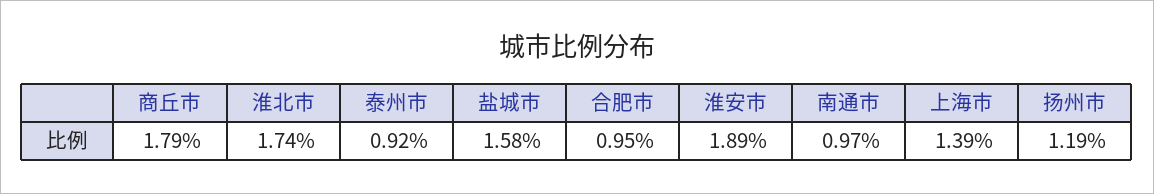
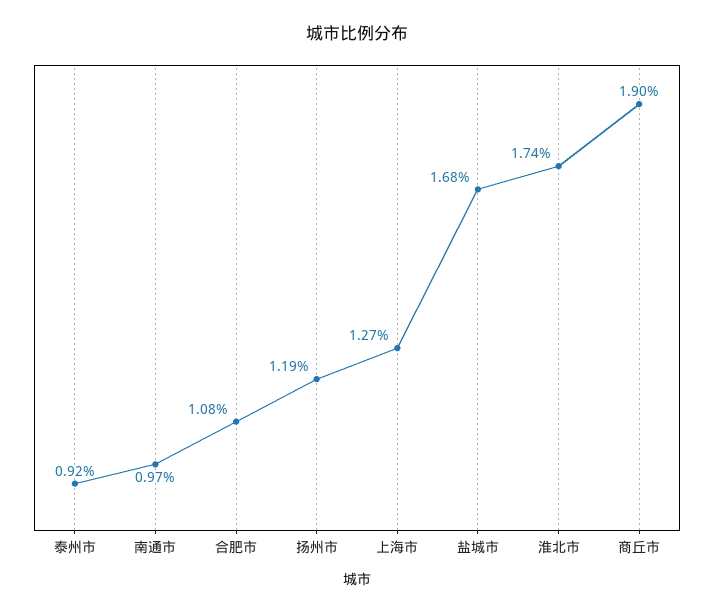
商丘市: 1.79 -> 1.9
盐城市: 1.58 -> 1.68
合肥市: 0.95 -> 1.08
淮安市: 1.89 -> none
上海市: 1.39 -> 1.27

